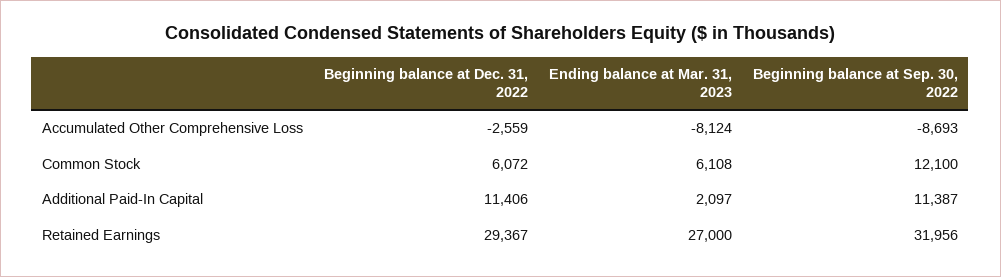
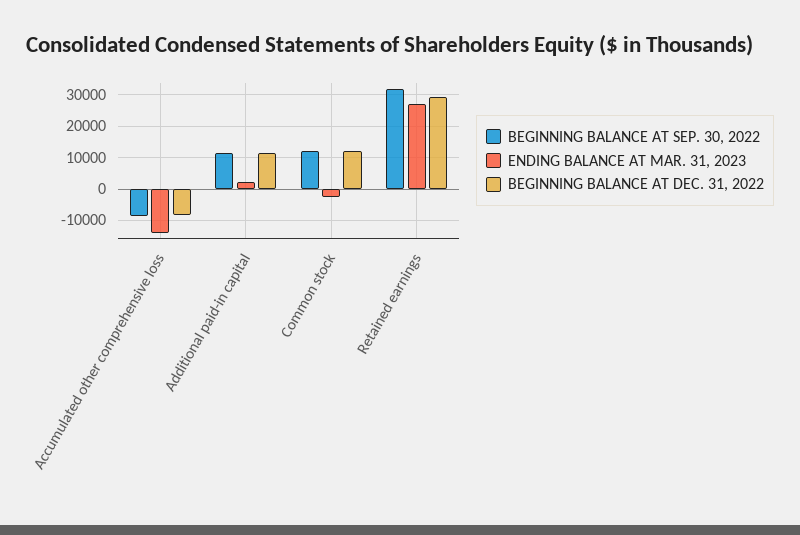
Beginning balance at Dec. 31, 2022, Accumulated Other Comprehensive Loss: -2559 -> -8000
Ending balance at Mar. 31, 2023, Accumulated Other Comprehensive Loss: -8124 -> -14000
Beginning balance at Dec. 31, 2022, Common Stock: 6072 -> 12000
Ending balance at Mar. 31, 2023, Common Stock: 6108 -> -2000

